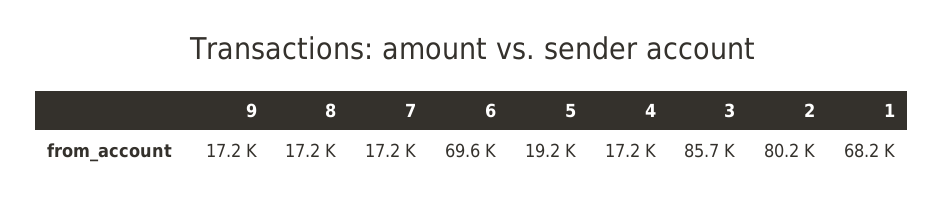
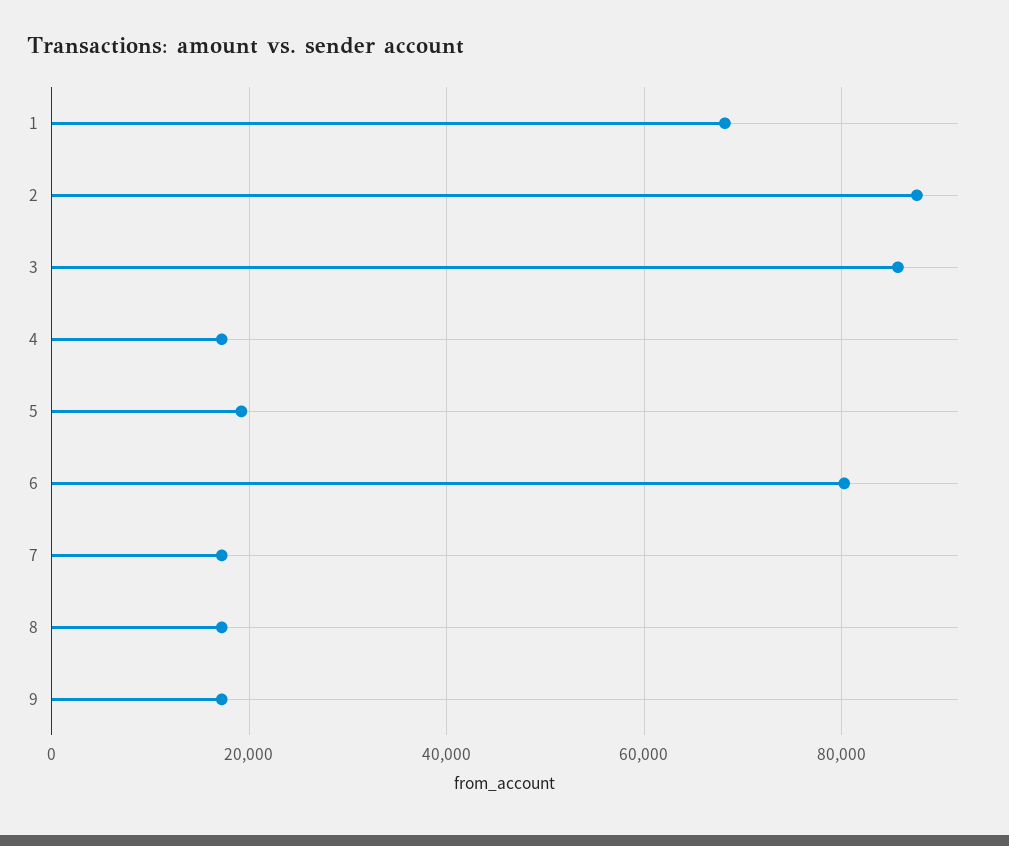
6: 69600 -> 80000
2: 80200 -> 88000

